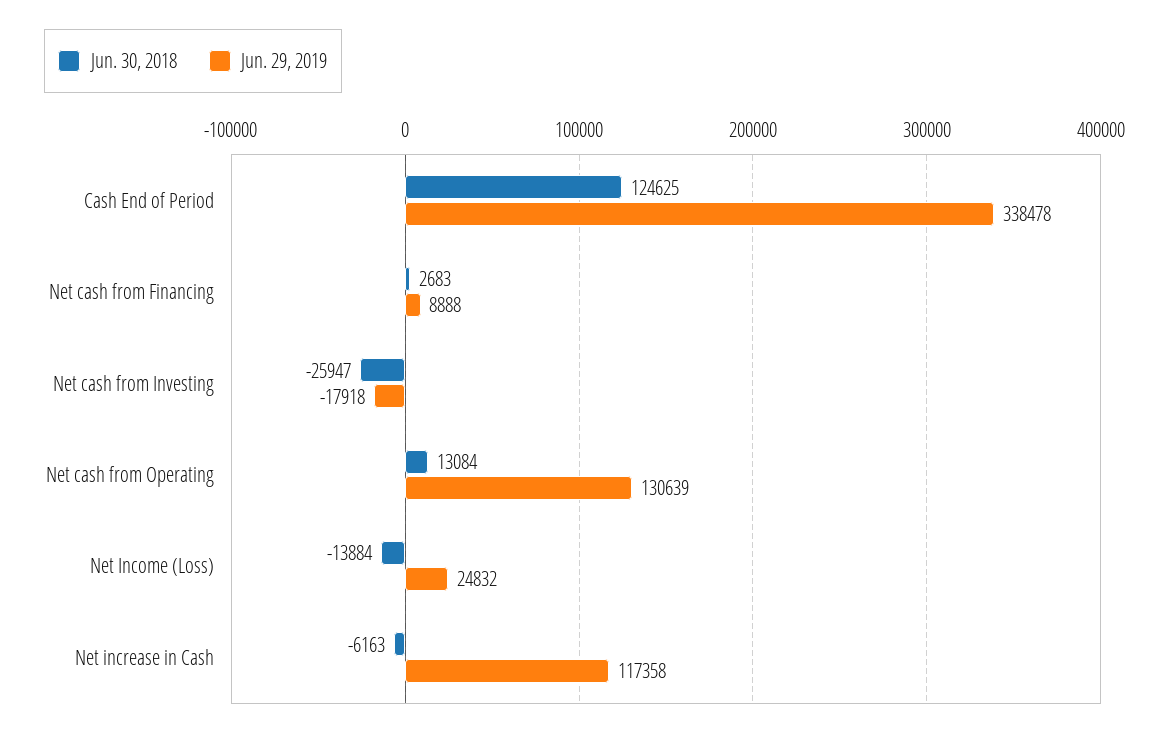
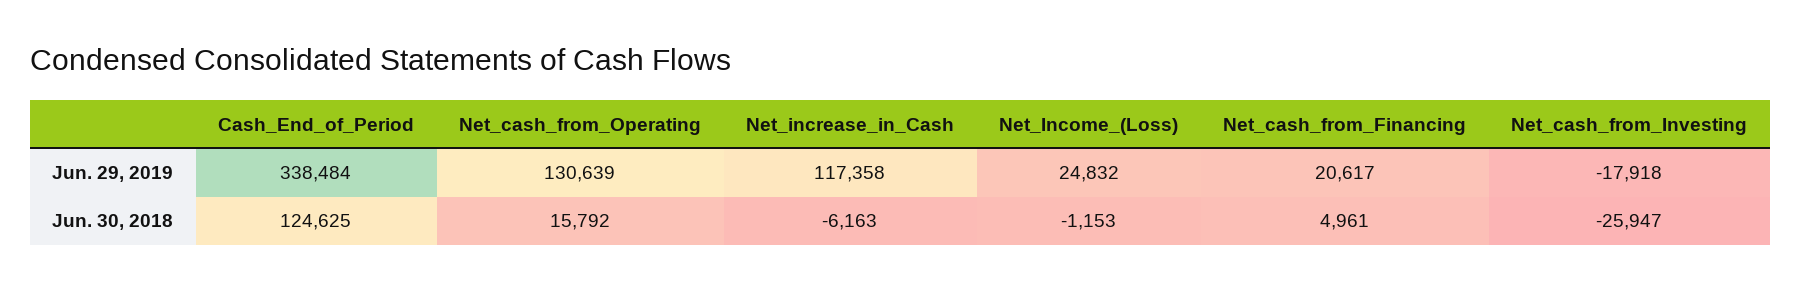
Jun. 29, 2019, Cash End of Period: 338478 -> 338484
Jun. 30, 2018, Net cash from Financing: 2683 -> 4961
Jun. 29, 2019, Net cash from Financing: 8888 -> 20617
Jun. 30, 2018, Net cash from Operating: 13084 -> 15792
Jun. 30, 2018, Net Income (Loss): -13884 -> -1153

